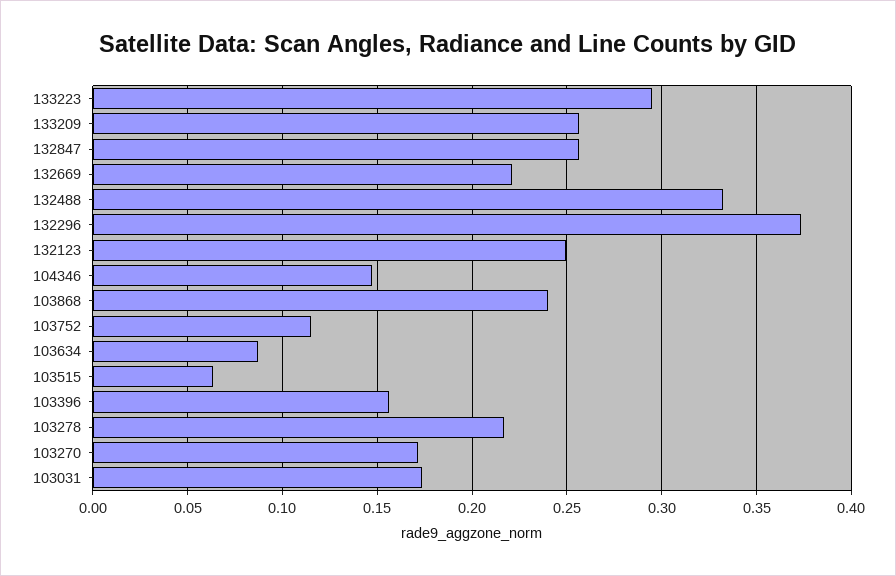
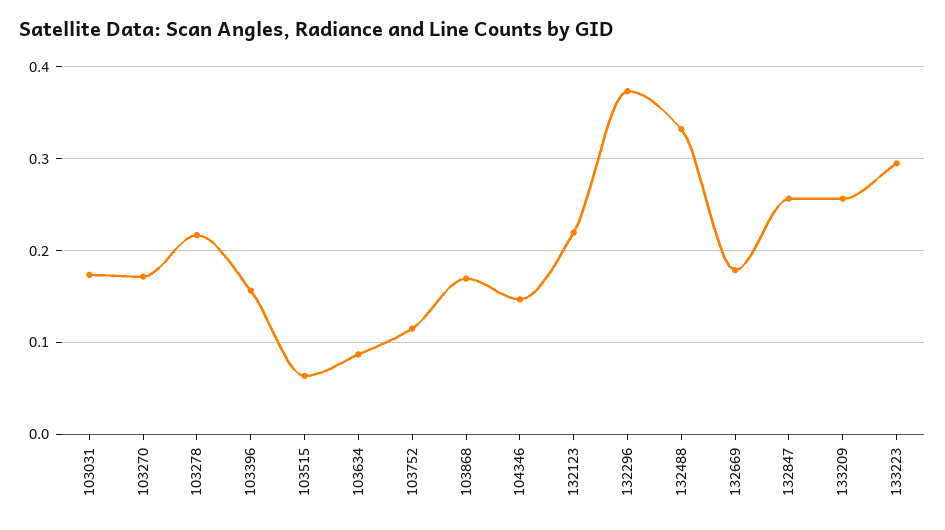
132669: 0.22 -> 0.18
132123: 0.25 -> 0.22
103868: 0.24 -> 0.17

